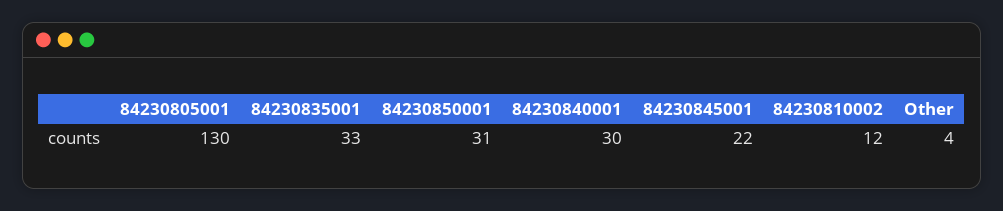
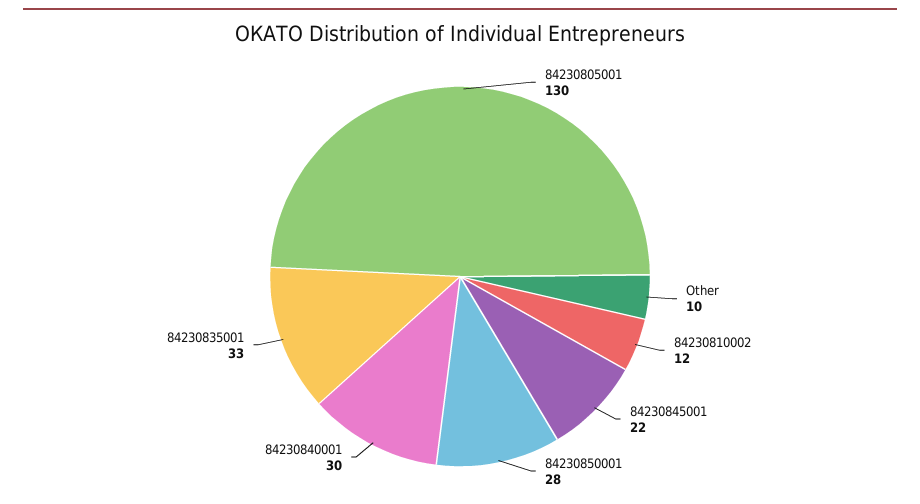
84230850001: 31 -> 28
Other: 4 -> 10

